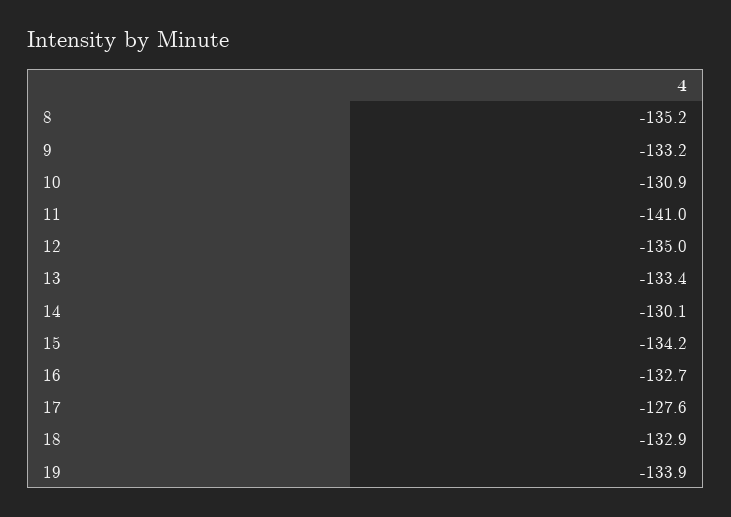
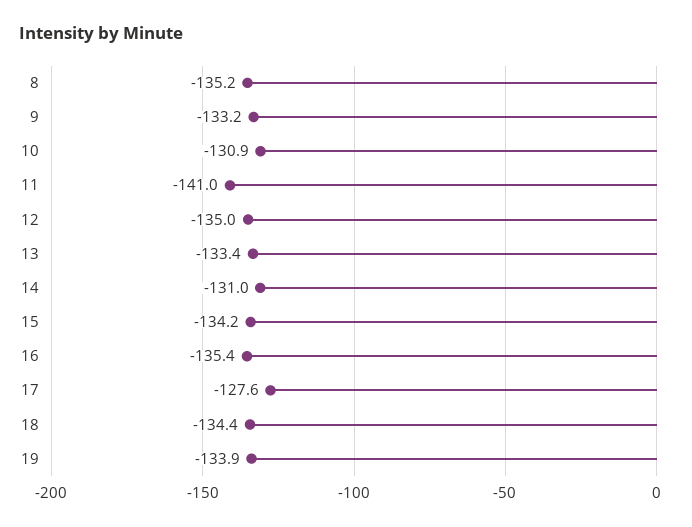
14: -130.1 -> -131
16: -132.7 -> -135.4
18: -132.9 -> -134.4

